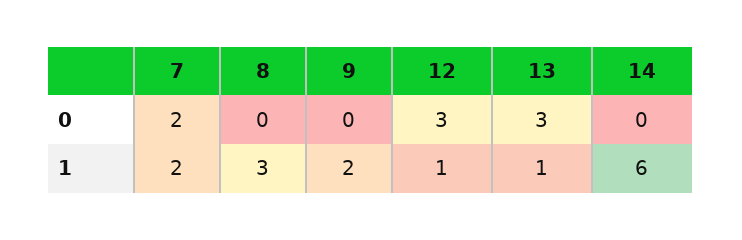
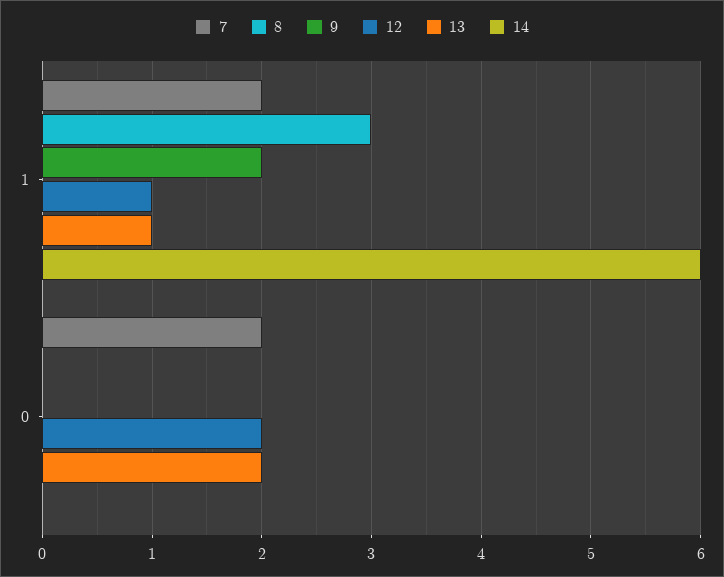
12, 0: 3 -> 2
13, 0: 3 -> 2

